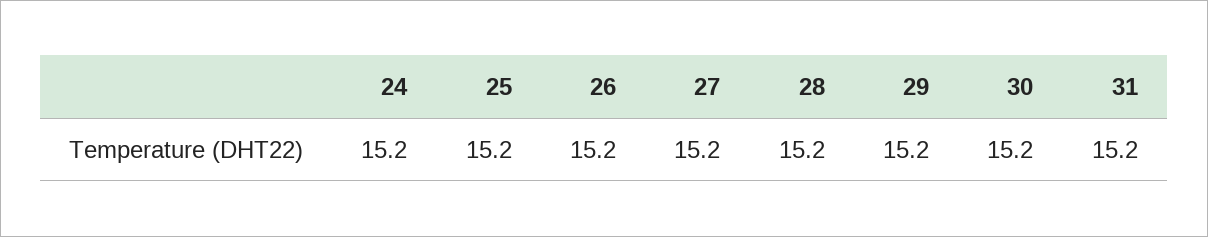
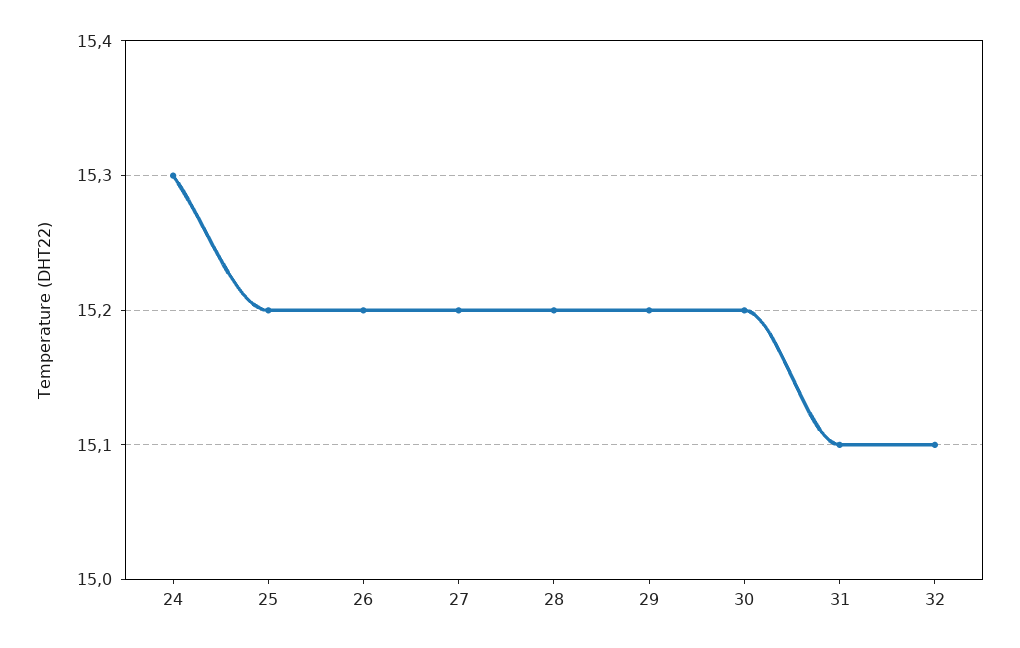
24: 15.2 -> 15.3
31: 15.2 -> 15.1
32: none -> 15.1

